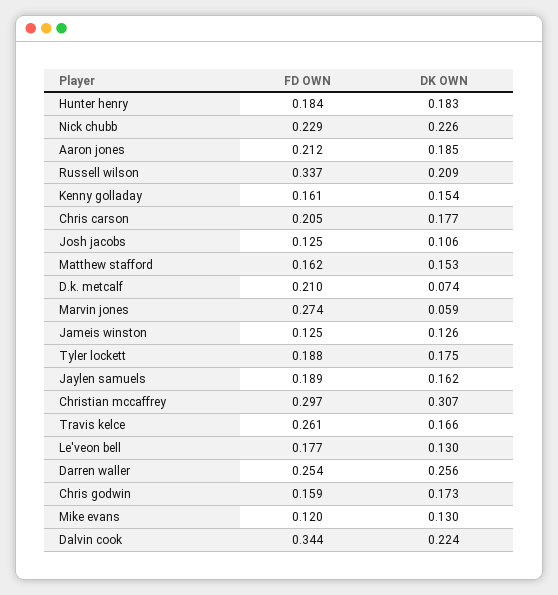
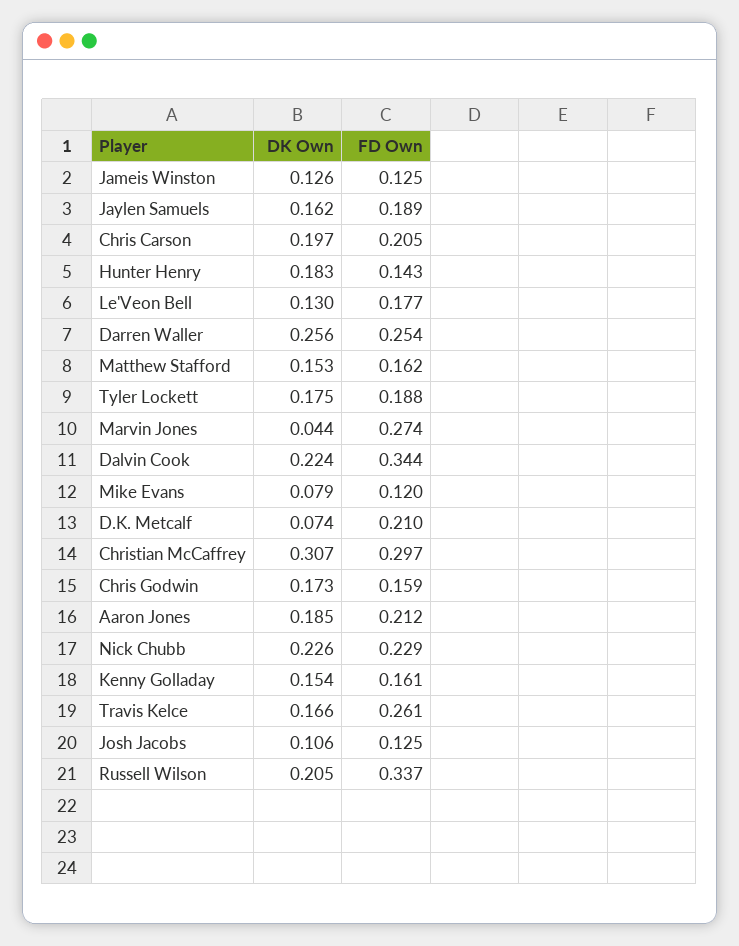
FD OWN, Hunter henry: 0.184 -> 0.143
DK OWN, Russell wilson: 0.209 -> 0.205
DK OWN, Chris carson: 0.177 -> 0.197
DK OWN, Marvin jones: 0.059 -> 0.044
DK OWN, Mike evans: 0.13 -> 0.079

